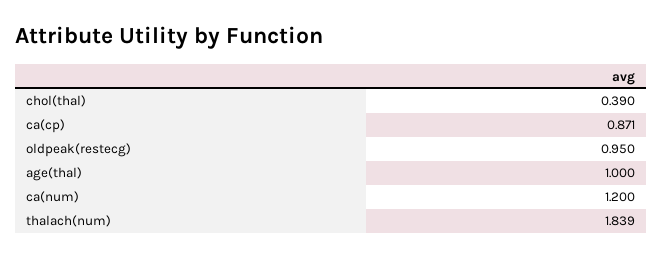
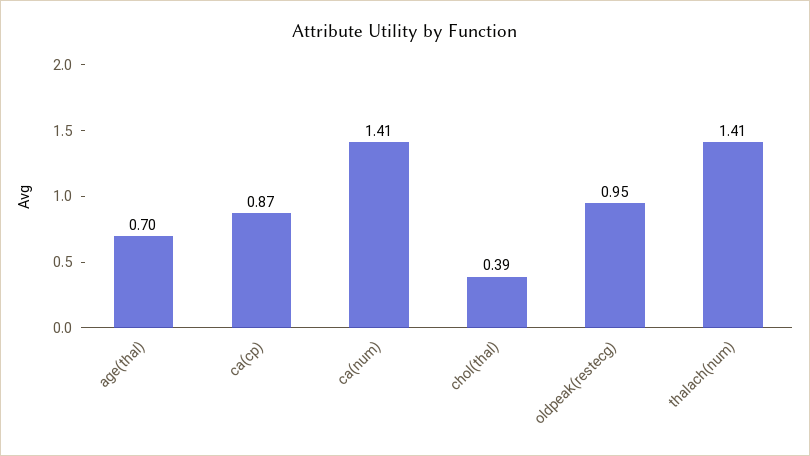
age(thal): 1 -> 0.7
ca(num): 1.2 -> 1.41
thalach(num): 1.839 -> 1.41

